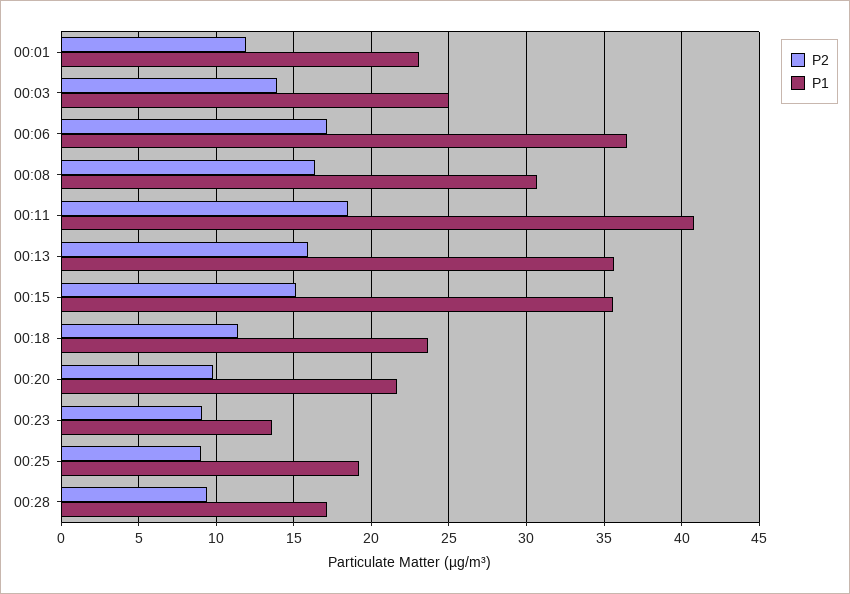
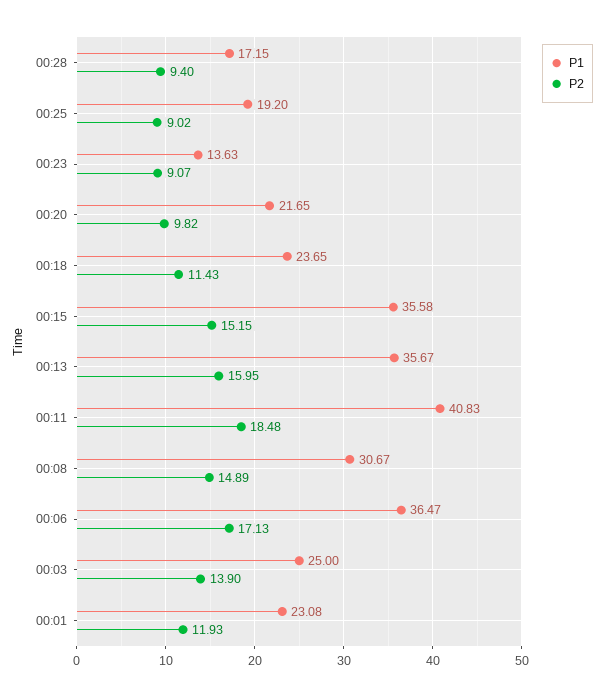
P2, 00:08: 16.5 -> 14.89

